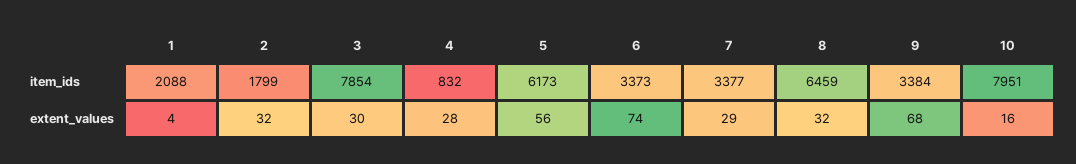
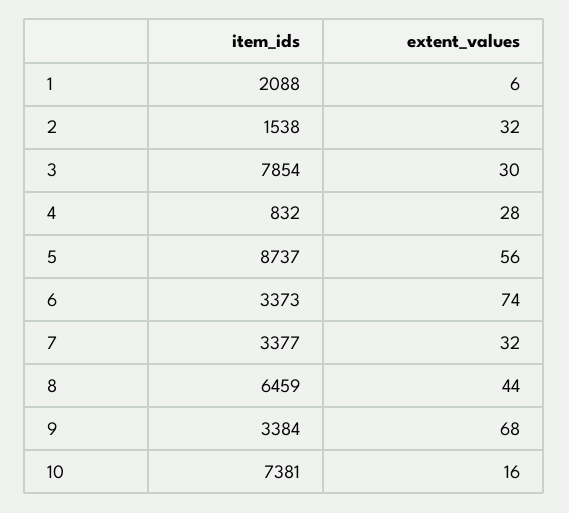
2, item_ids: 1799 -> 1538
5, item_ids: 6173 -> 8737
10, item_ids: 7951 -> 7381
1, extent_values: 4 -> 6
7, extent_values: 29 -> 32
8, extent_values: 32 -> 44

